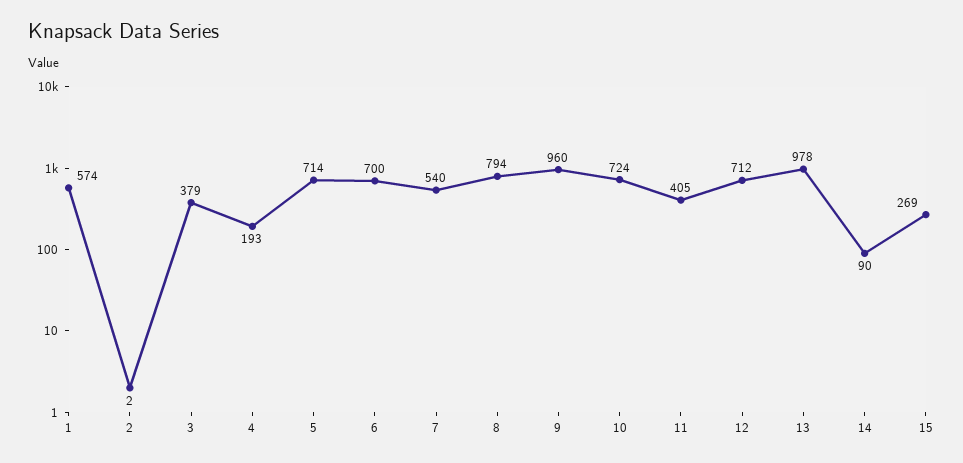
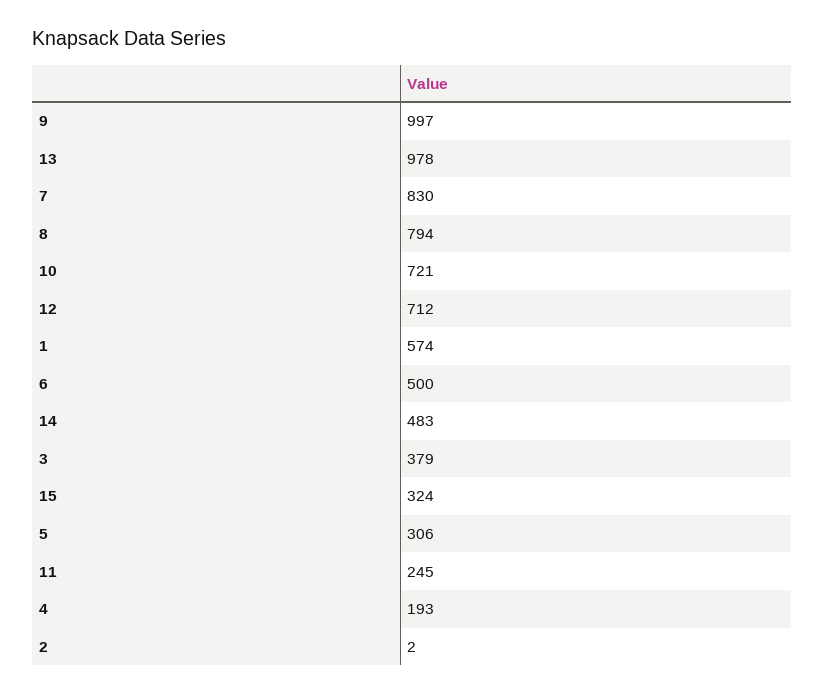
5: 714 -> 306
6: 700 -> 500
7: 540 -> 830
9: 960 -> 997
10: 724 -> 721
11: 405 -> 245
14: 90 -> 483
15: 269 -> 324

